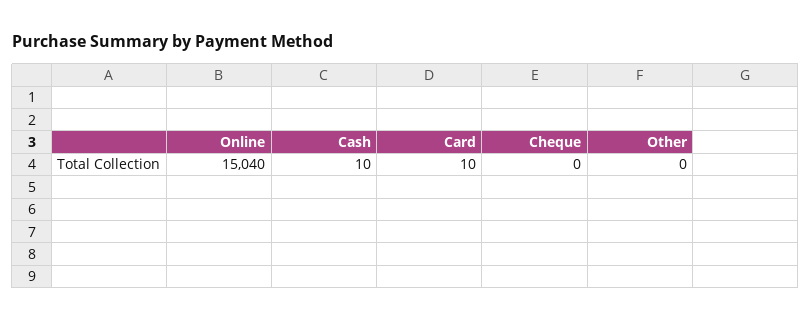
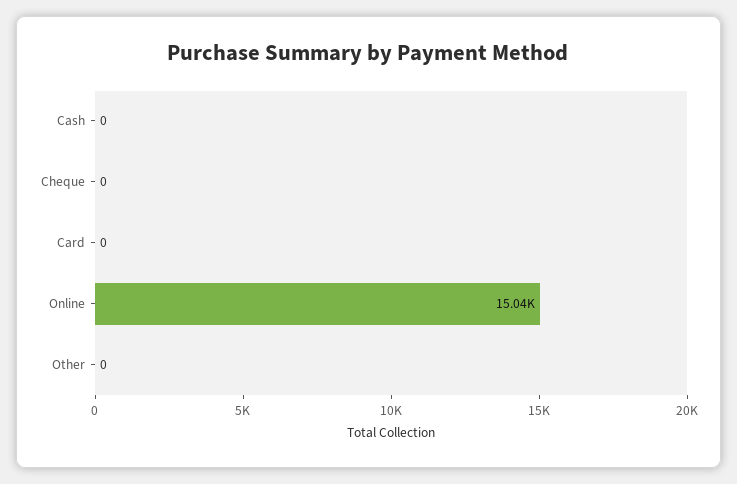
Cash: 10 -> 0
Card: 10 -> 0

